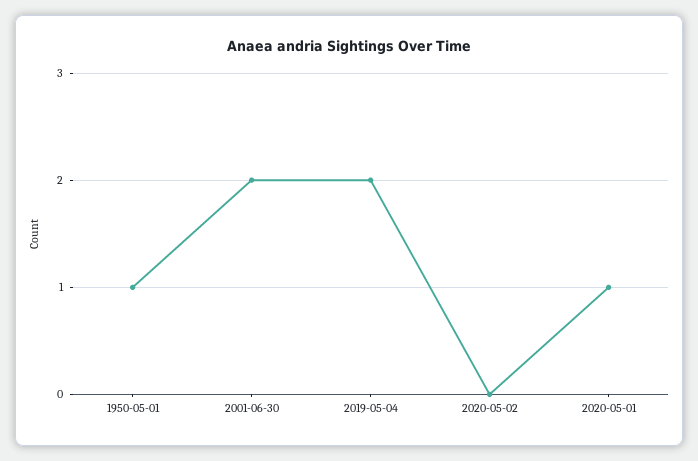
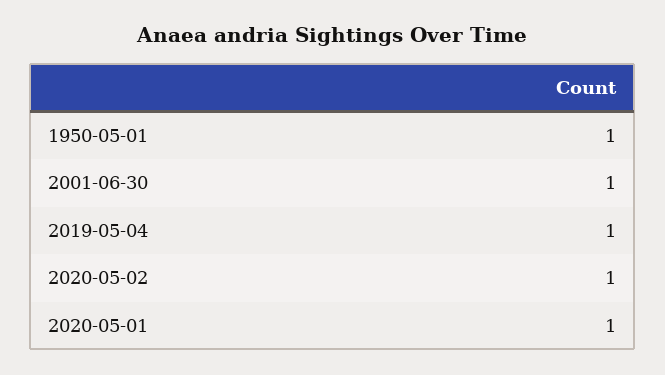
2001-06-30: 2 -> 1
2019-05-04: 2 -> 1
2020-05-02: 0 -> 1

